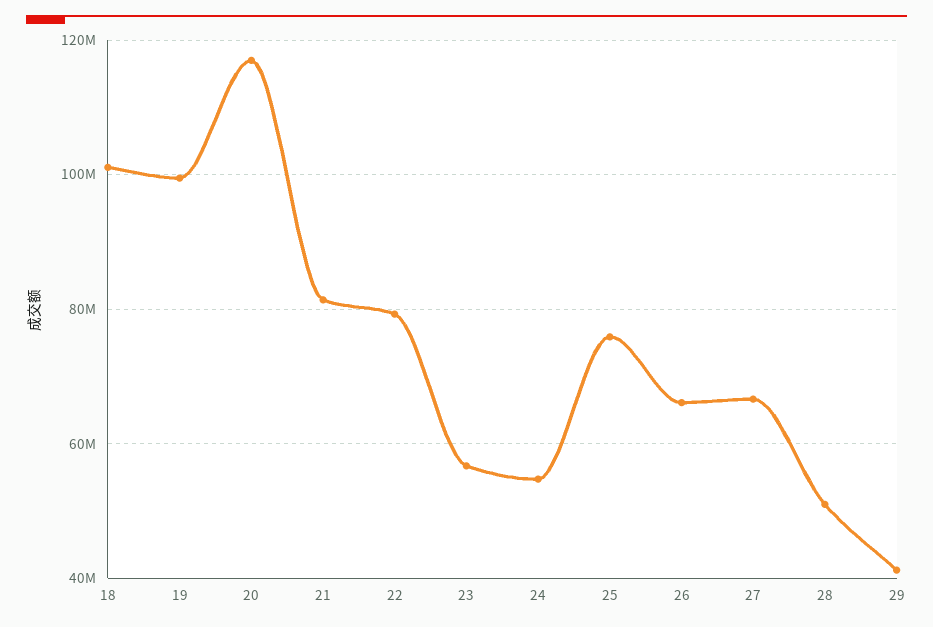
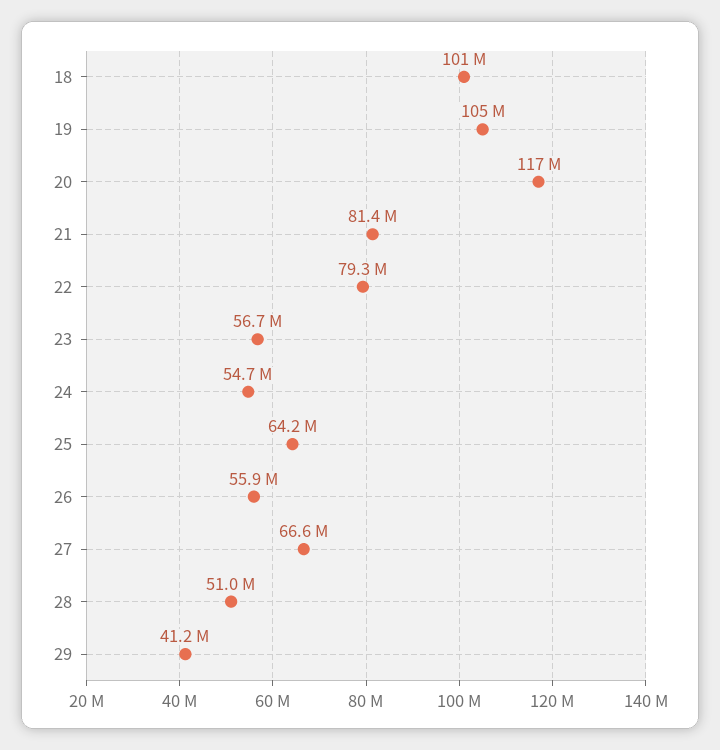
19: 100000000 -> 105000000
25: 76000000 -> 64200000
26: 66000000 -> 55900000

